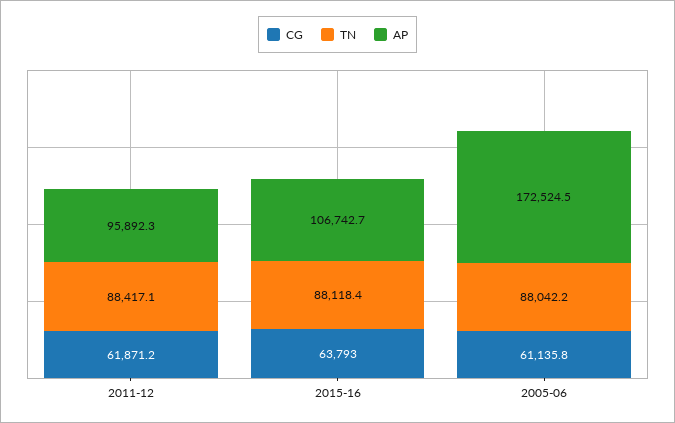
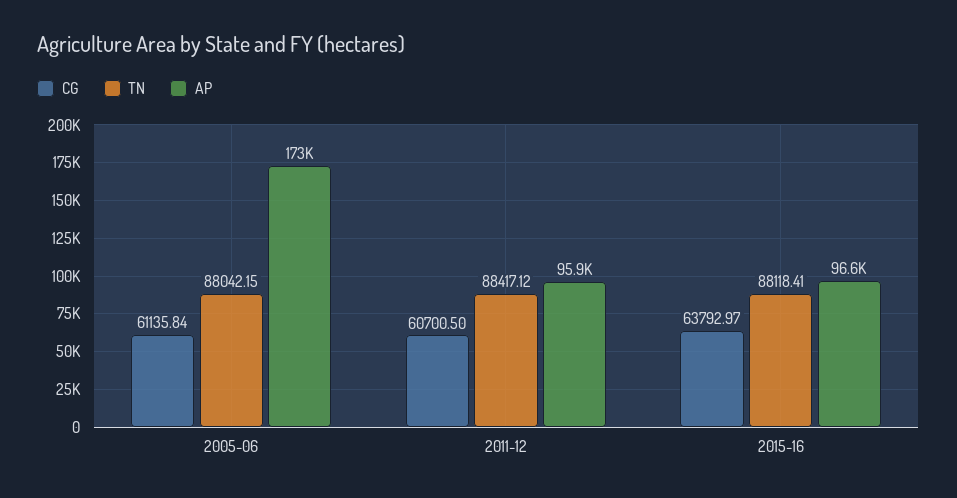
CG, 2011-12: 61871.2 -> 60700.5
AP, 2015-16: 106742.7 -> 96600

